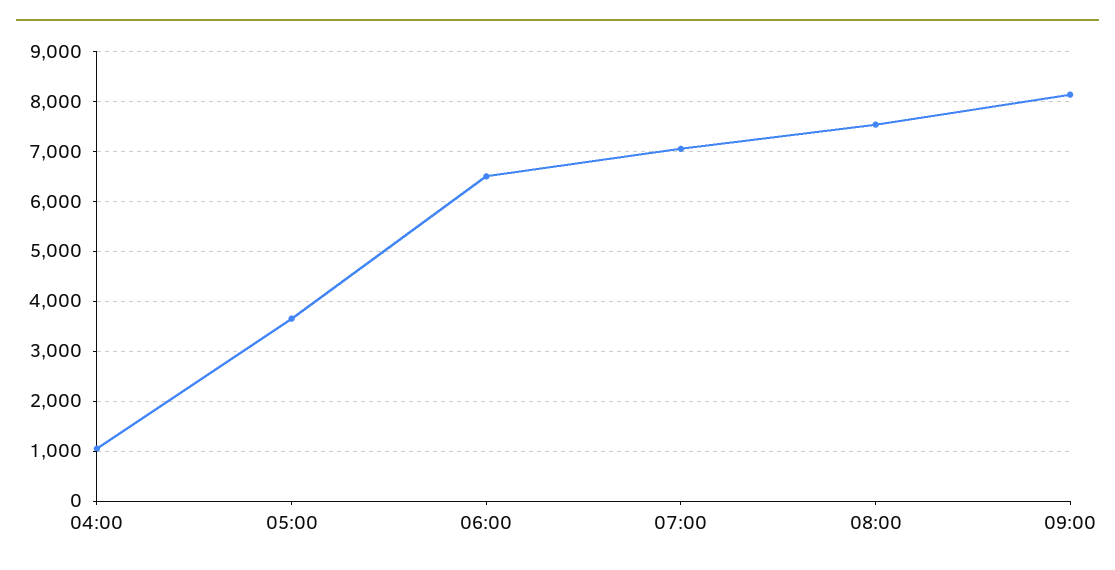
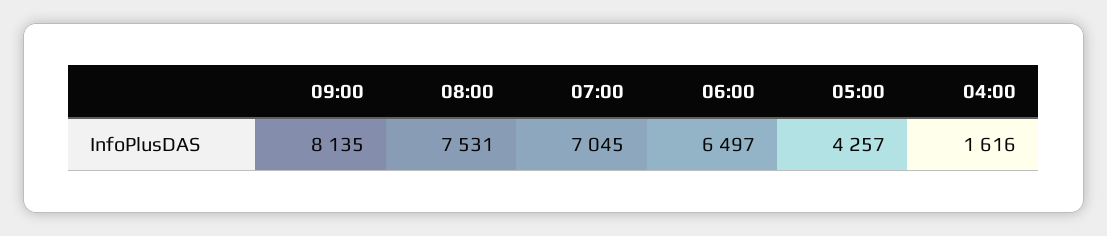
04:00: 1000 -> 1616
05:00: 3600 -> 4257

